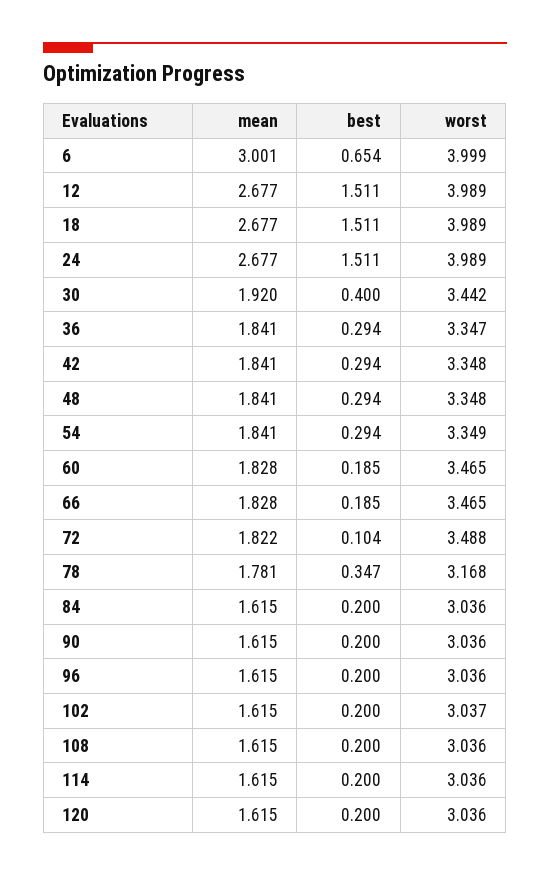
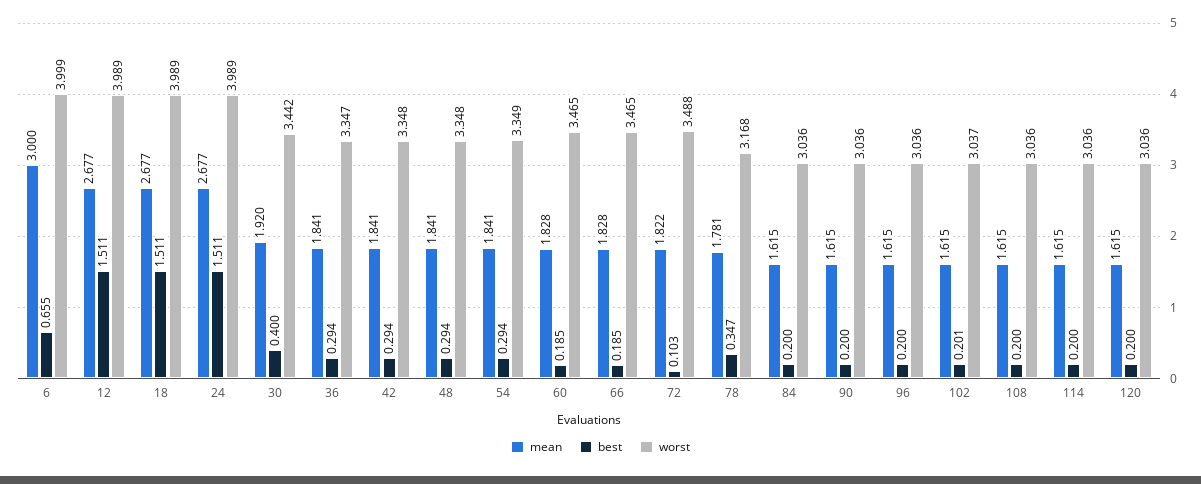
mean, 6: 3.001 -> 3
best, 6: 0.654 -> 0.655
best, 72: 0.104 -> 0.103
best, 102: 0.2 -> 0.201

